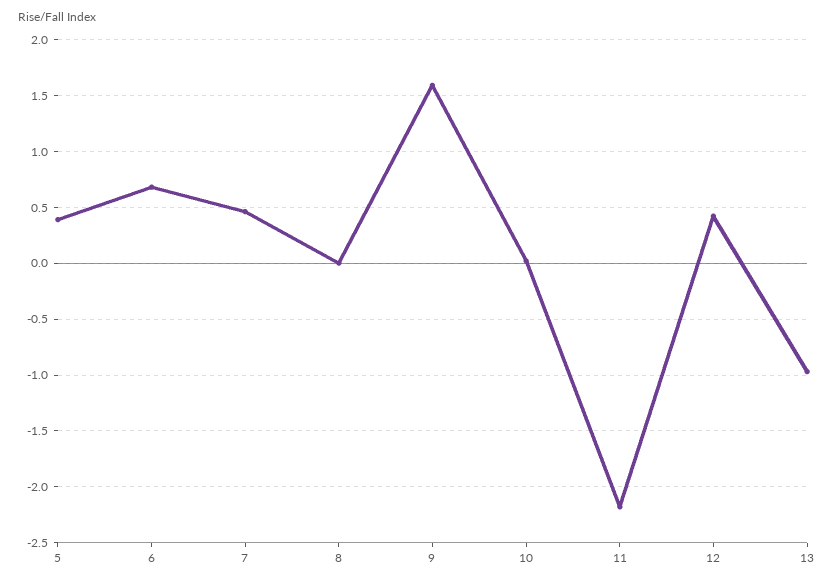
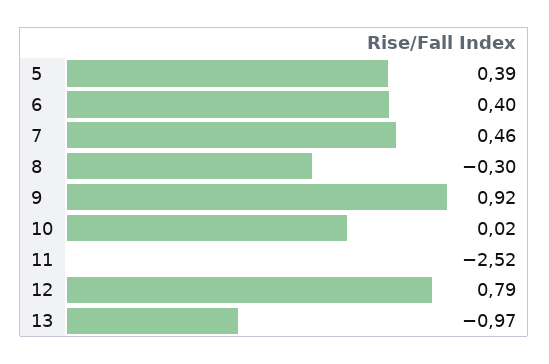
6: 0.7 -> 0.4
8: 0 -> -0.3
9: 1.6 -> 0.92
11: -2.2 -> -2.52
12: 0.4 -> 0.79

